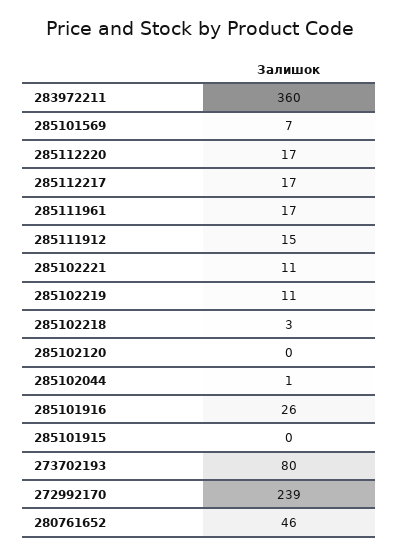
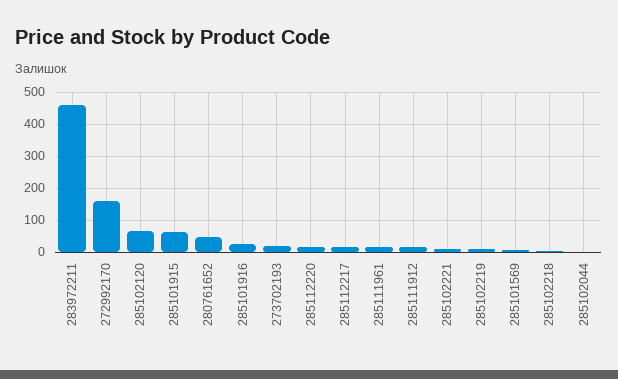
283972211: 360 -> 460
285102120: 0 -> 60
285101915: 0 -> 60
273702193: 80 -> 20
272992170: 239 -> 160

